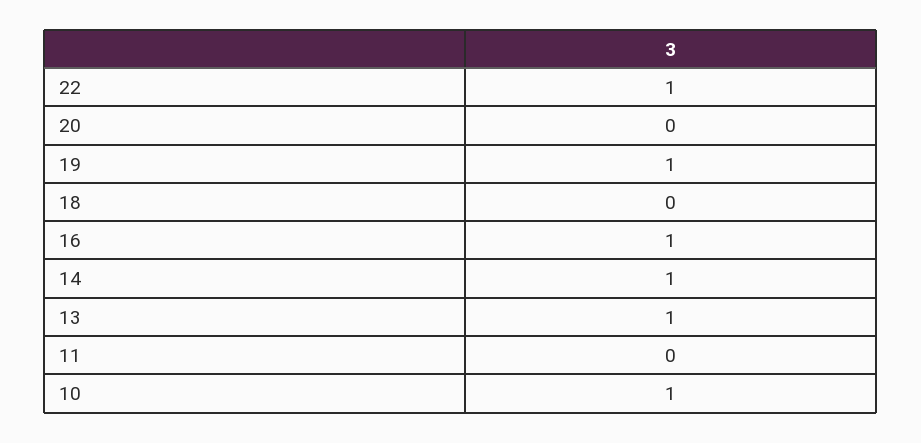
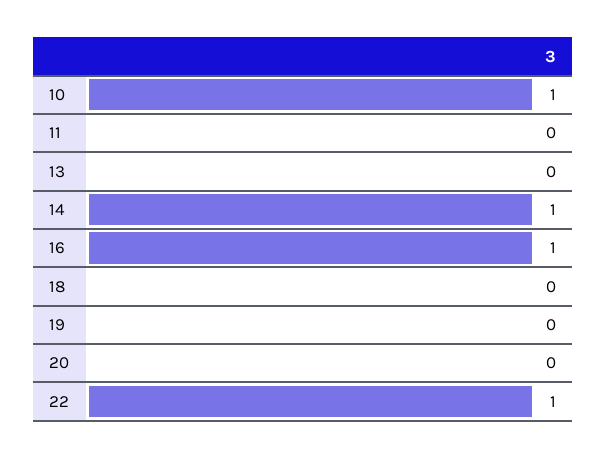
19: 1 -> 0
13: 1 -> 0

